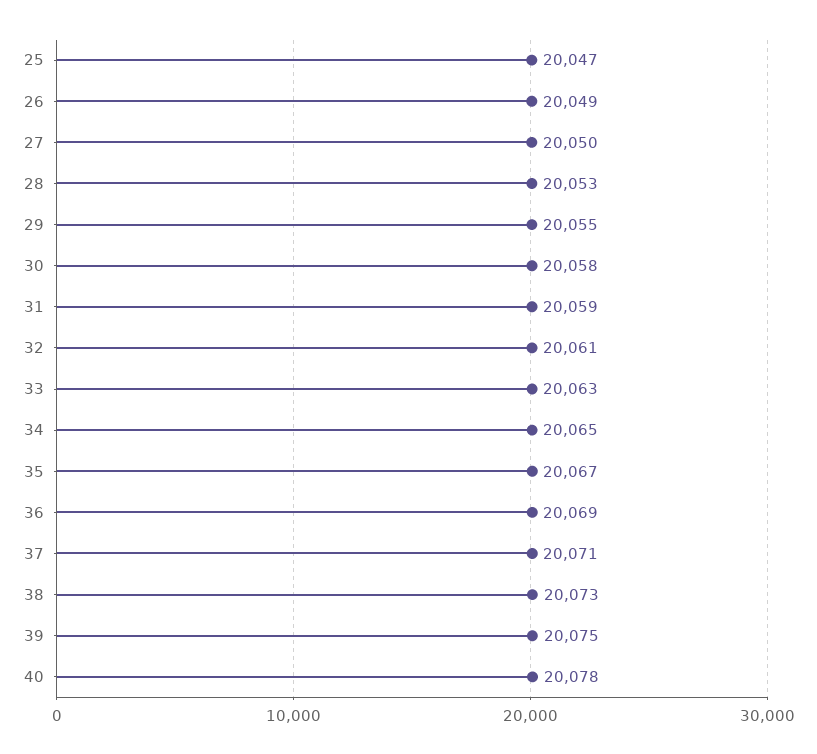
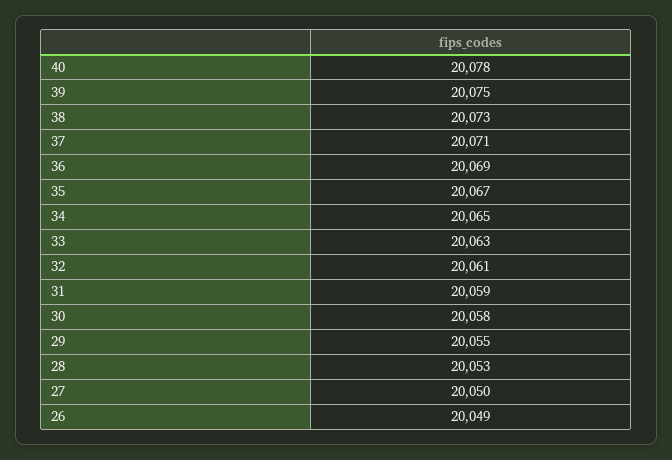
25: 20047 -> none

